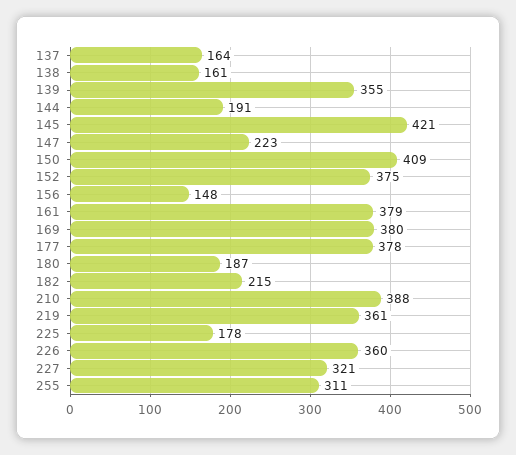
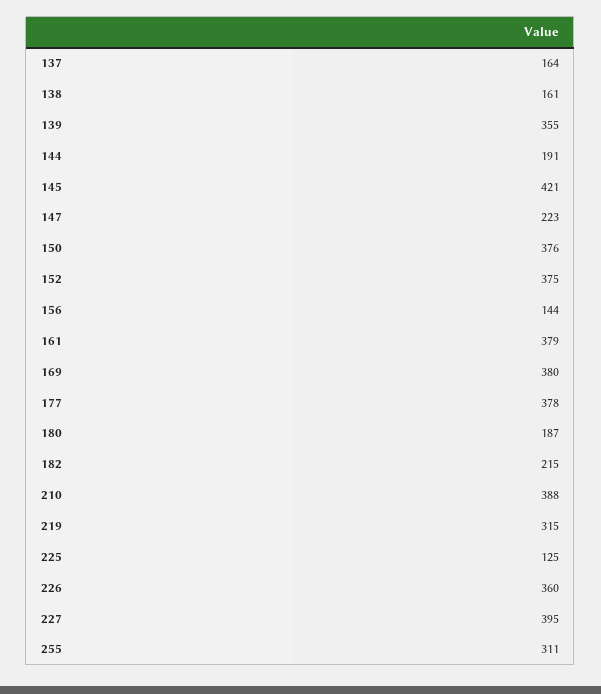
150: 409 -> 376
156: 148 -> 144
219: 361 -> 315
225: 178 -> 125
227: 321 -> 395

